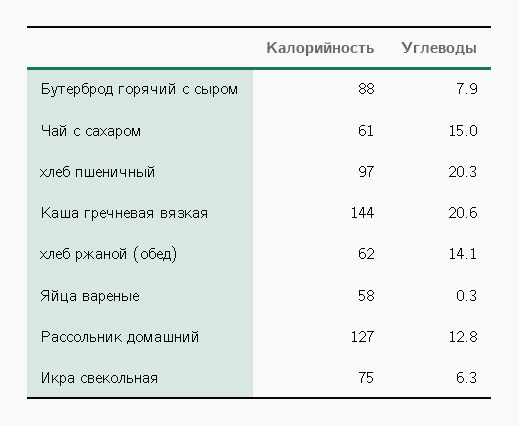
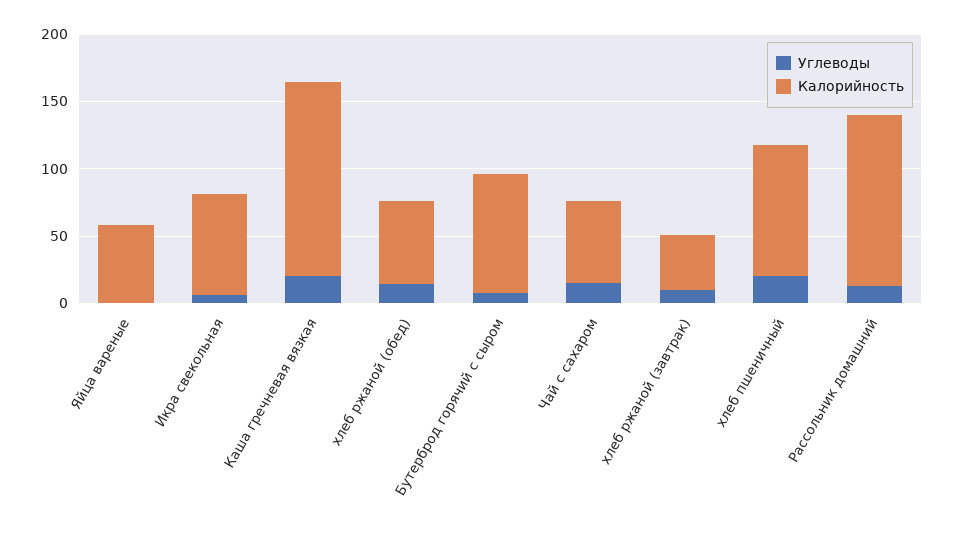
Углеводы, хлеб ржаной (завтрак): none -> 10
Калорийность, хлеб ржаной (завтрак): none -> 40

